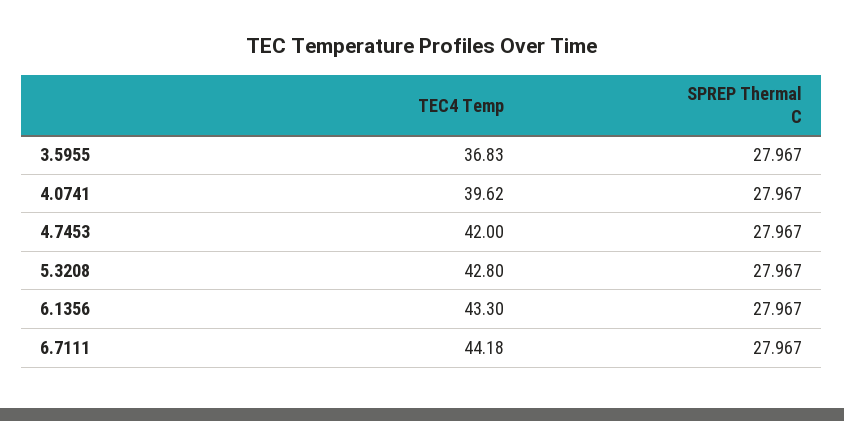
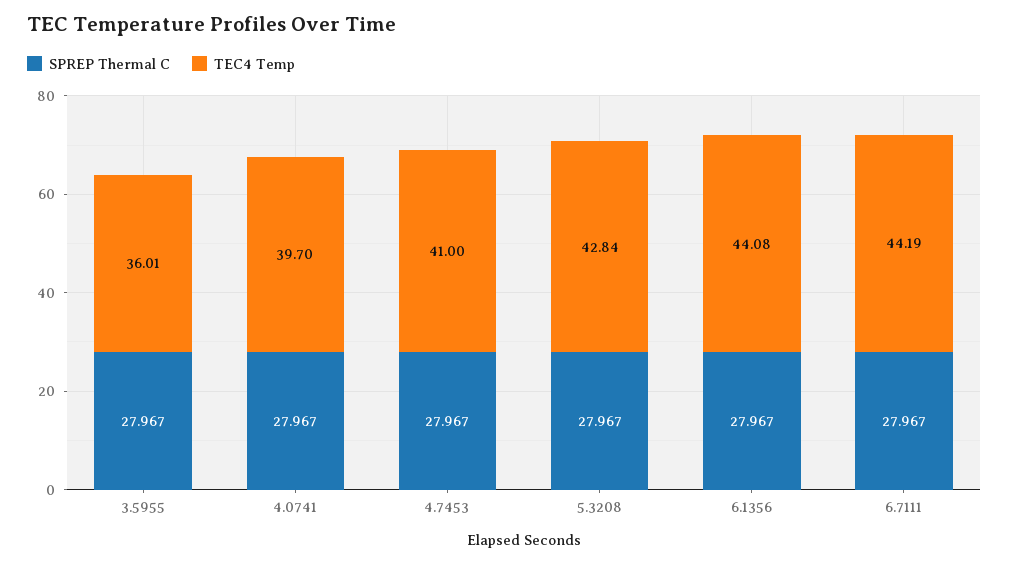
TEC4 Temp, 3.5955: 36.83 -> 36.01
TEC4 Temp, 4.0741: 39.62 -> 39.7
TEC4 Temp, 4.7453: 42 -> 41
TEC4 Temp, 5.3208: 42.8 -> 42.84
TEC4 Temp, 6.1356: 43.3 -> 44.08
TEC4 Temp, 6.7111: 44.18 -> 44.19

